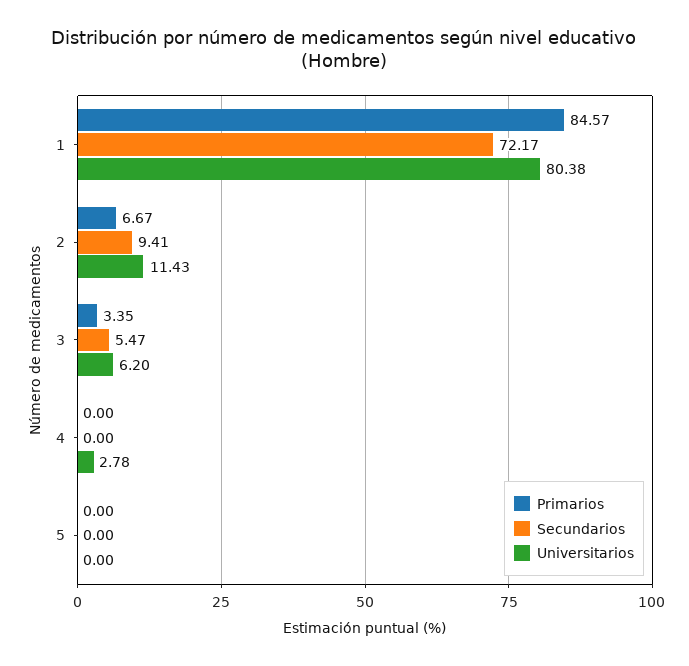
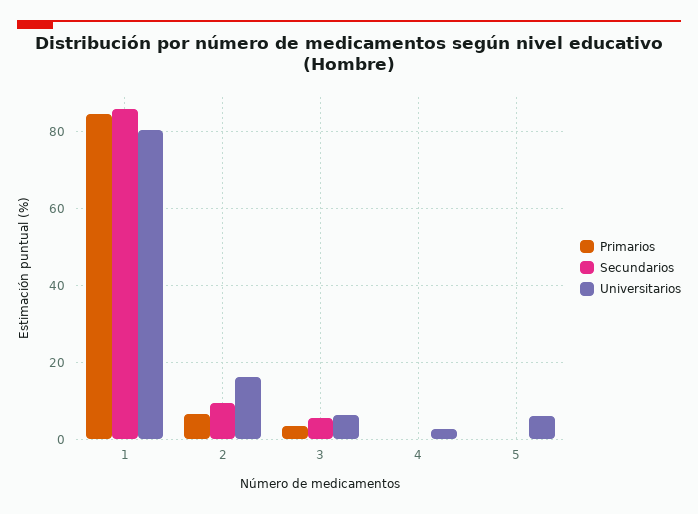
Secundarios, 1: 72.17 -> 86
Universitarios, 2: 11.43 -> 16
Universitarios, 5: 0 -> 6

